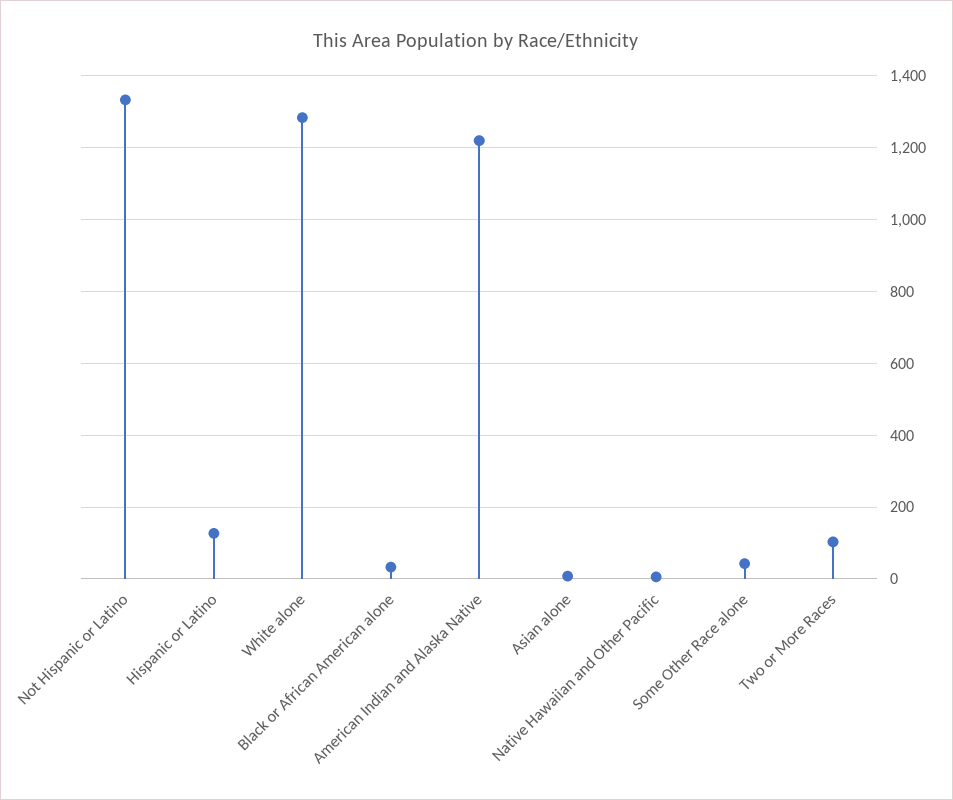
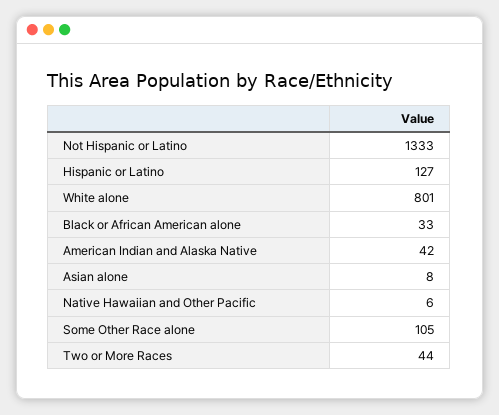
White alone: 1280 -> 801
American Indian and Alaska Native: 1220 -> 42
Some Other Race alone: 40 -> 105
Two or More Races: 100 -> 44

